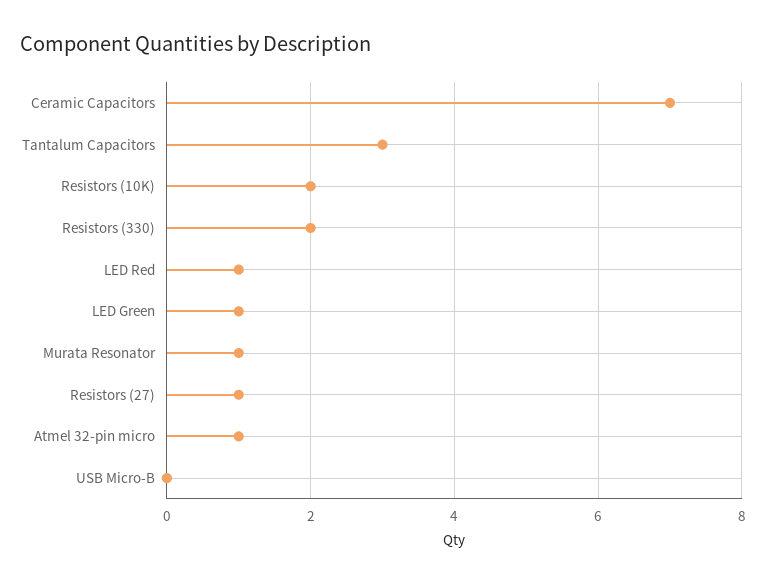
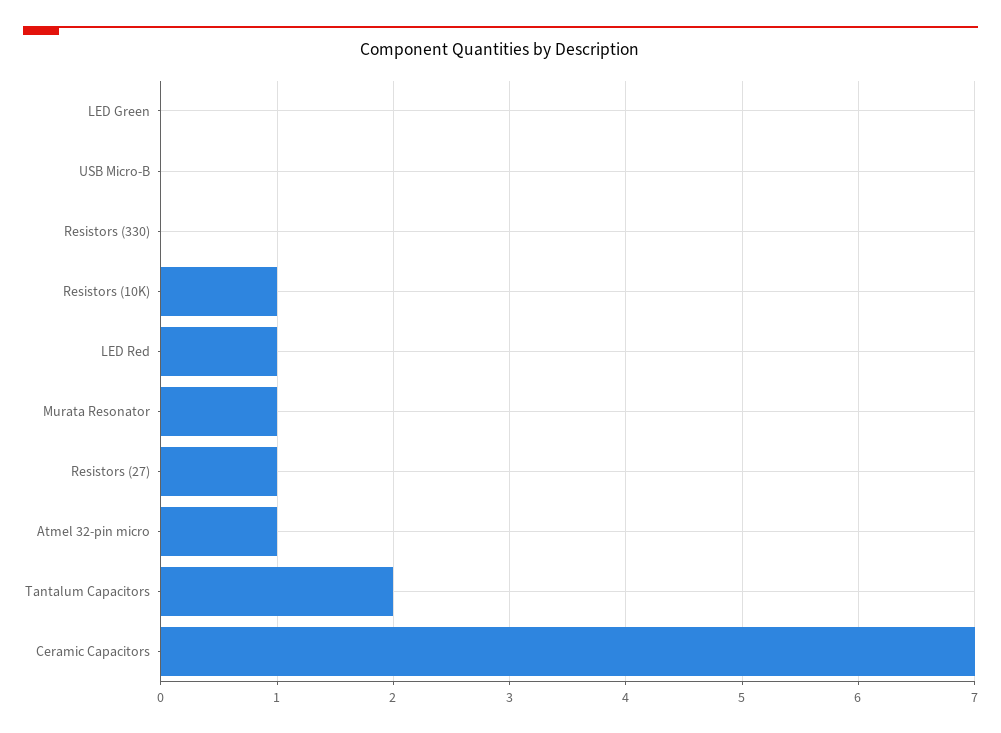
Tantalum Capacitors: 3 -> 2
Resistors (10K): 2 -> 1
Resistors (330): 2 -> 0
LED Green: 1 -> 0

